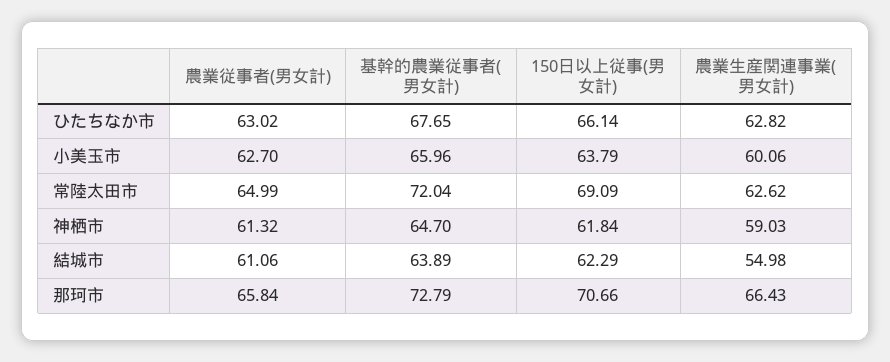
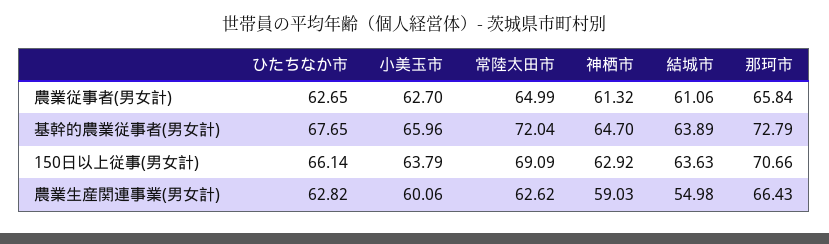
農業従事者(男女計), ひたちなか市: 63.02 -> 62.65
150日以上従事(男女計), 神栖市: 61.84 -> 62.92
150日以上従事(男女計), 結城市: 62.29 -> 63.63

